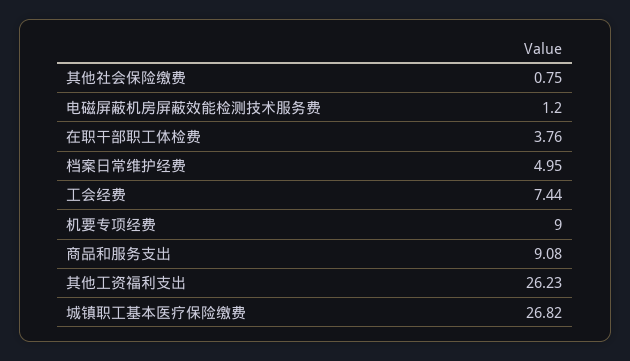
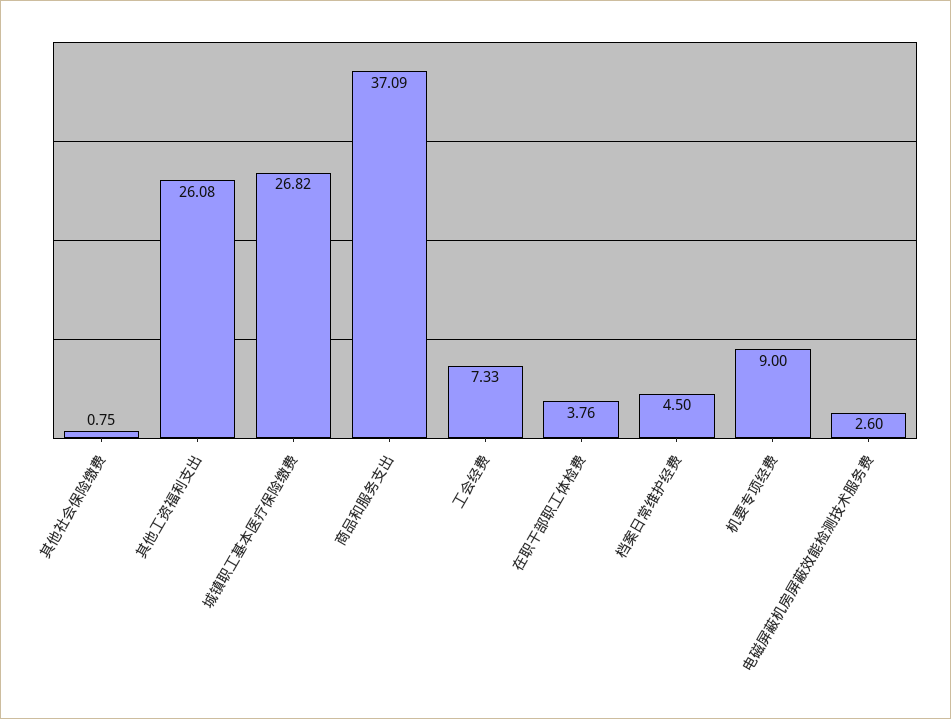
电磁屏蔽机房屏蔽效能检测技术服务费: 1.2 -> 2.6
档案日常维护经费: 4.95 -> 4.5
工会经费: 7.44 -> 7.33
商品和服务支出: 9.08 -> 37.09
其他工资福利支出: 26.23 -> 26.08

